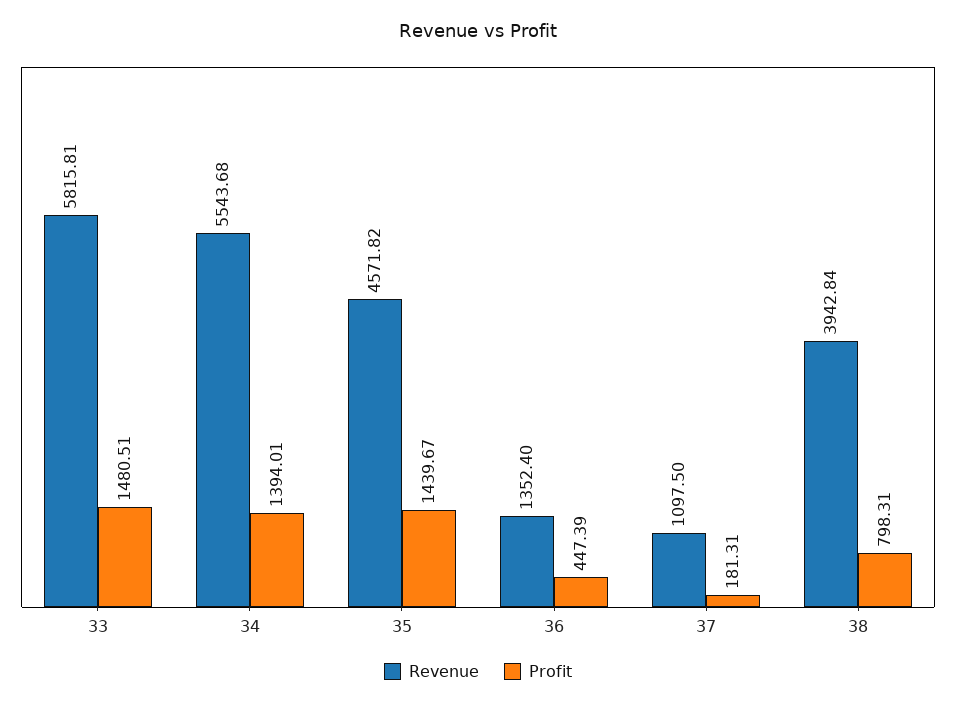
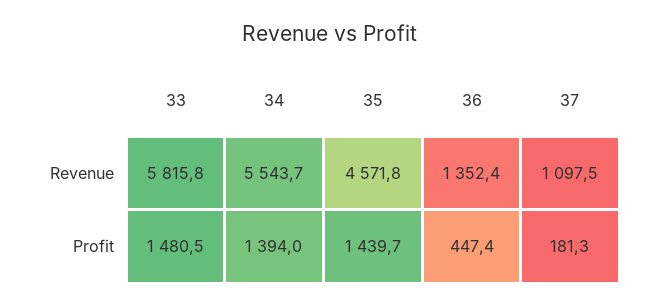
Revenue, 38: 3942.84 -> none
Profit, 38: 798.31 -> none

